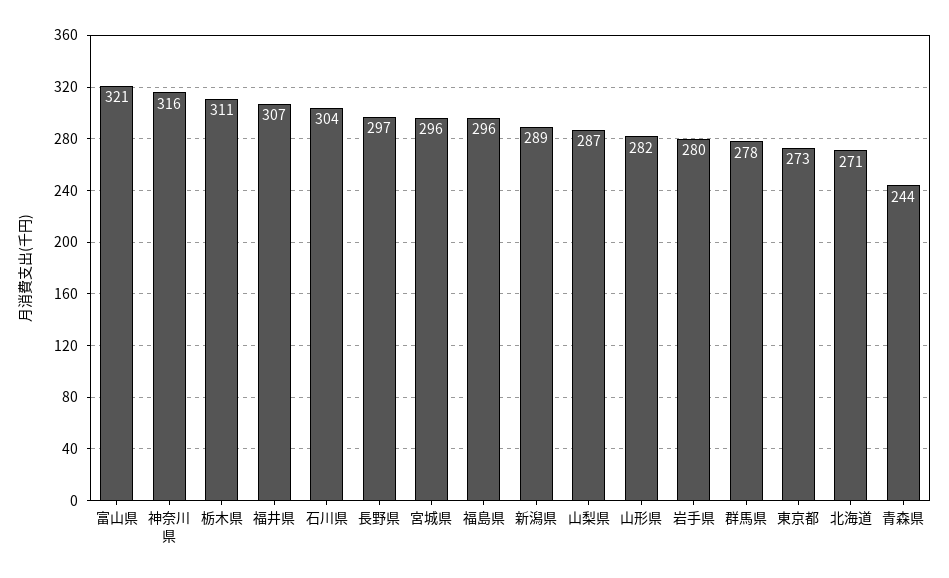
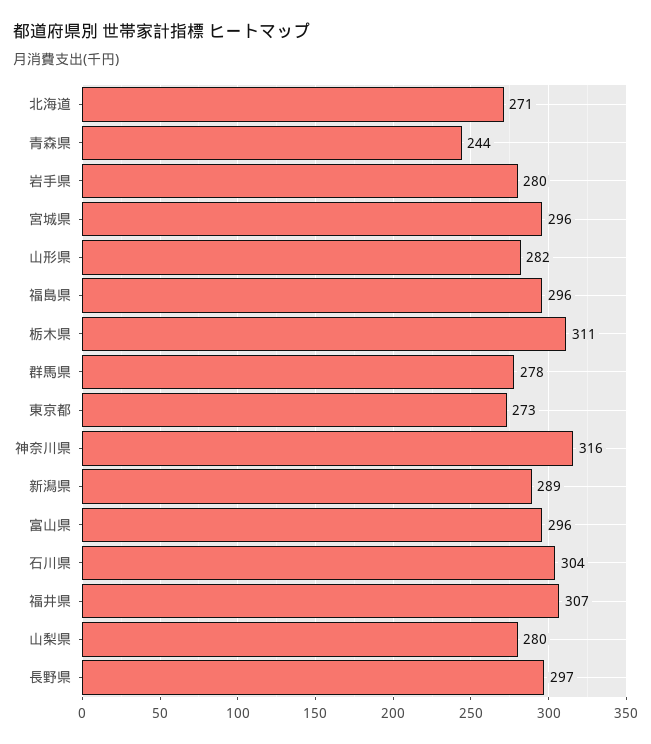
富山県: 321 -> 296
山梨県: 287 -> 280

